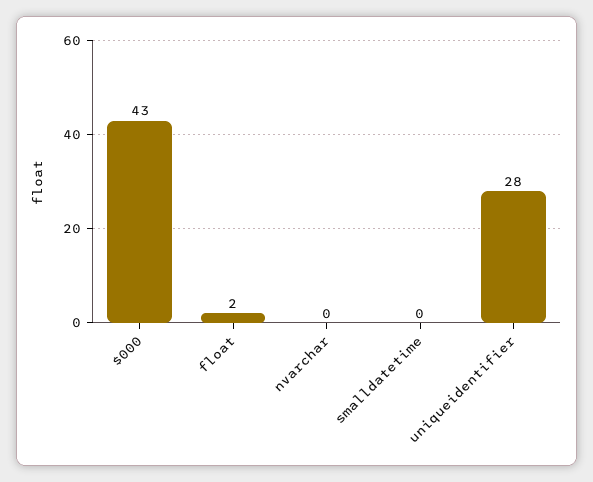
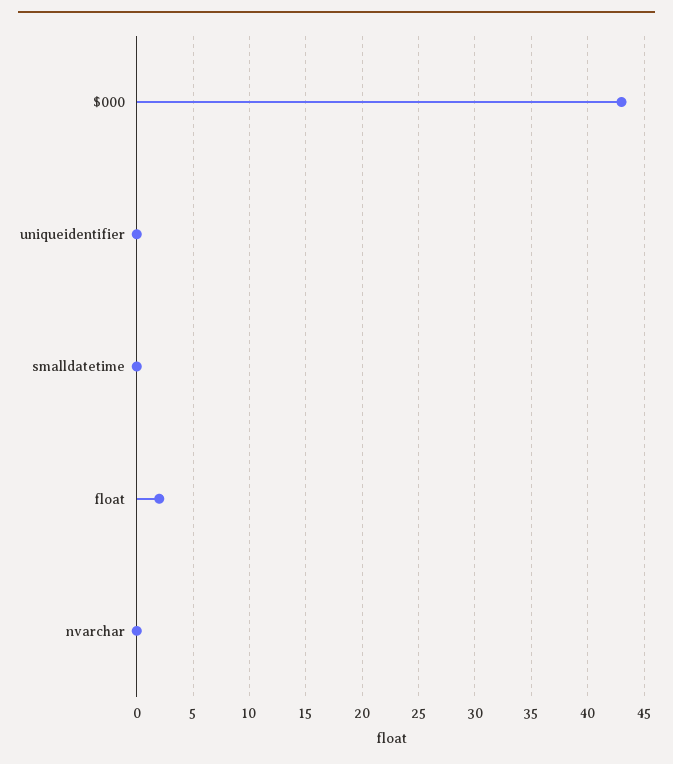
uniqueidentifier: 28 -> 0

